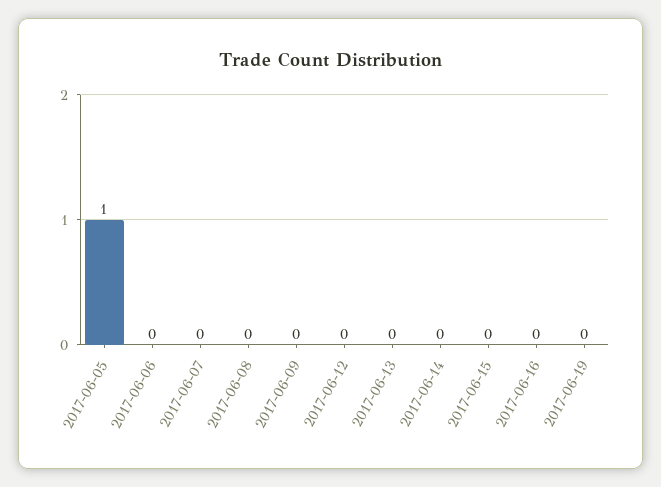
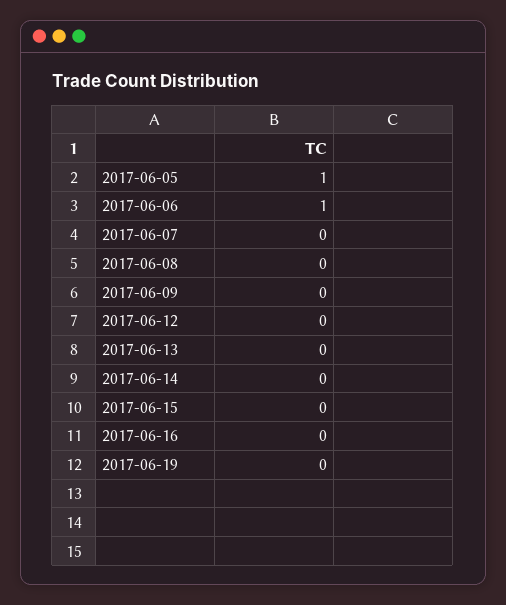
2017-06-06: 0 -> 1

